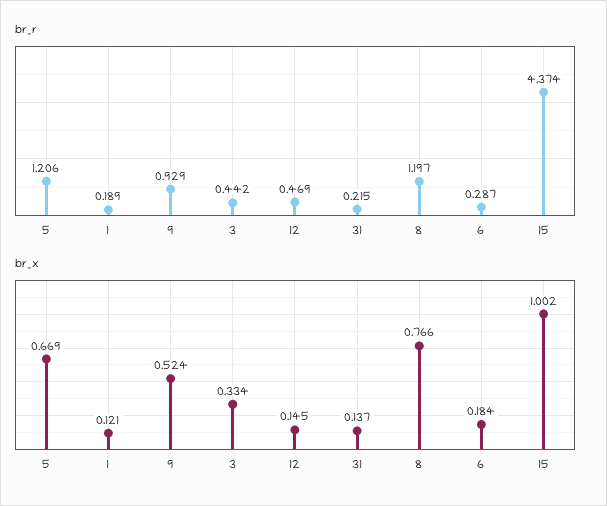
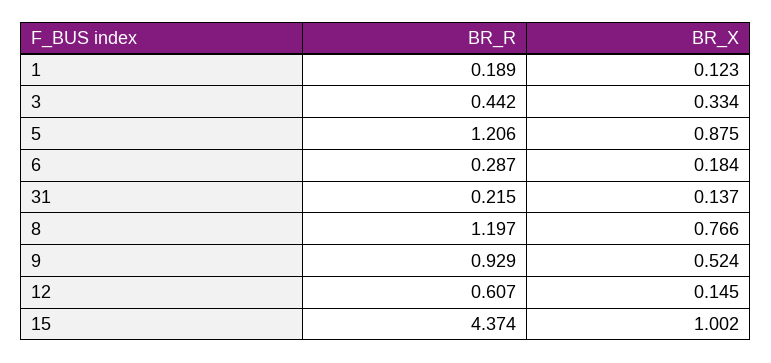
br_r, 12: 0.469 -> 0.607
br_x, 5: 0.669 -> 0.875
br_x, 1: 0.121 -> 0.123

